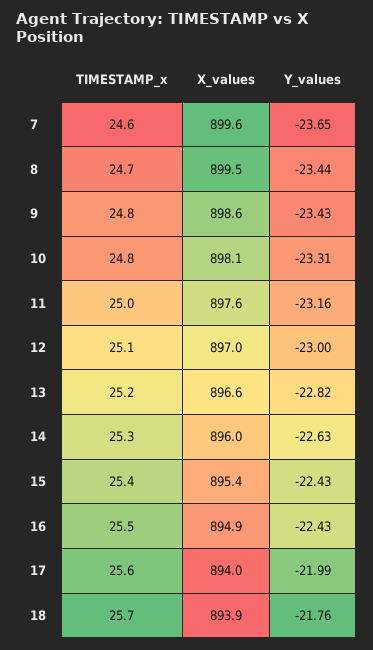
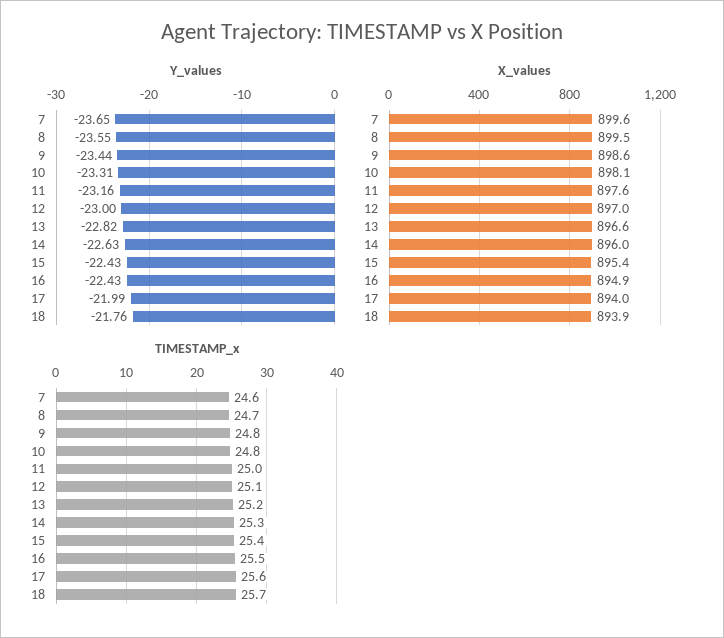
Y_values, 8: -23.44 -> -23.55
Y_values, 9: -23.43 -> -23.44

